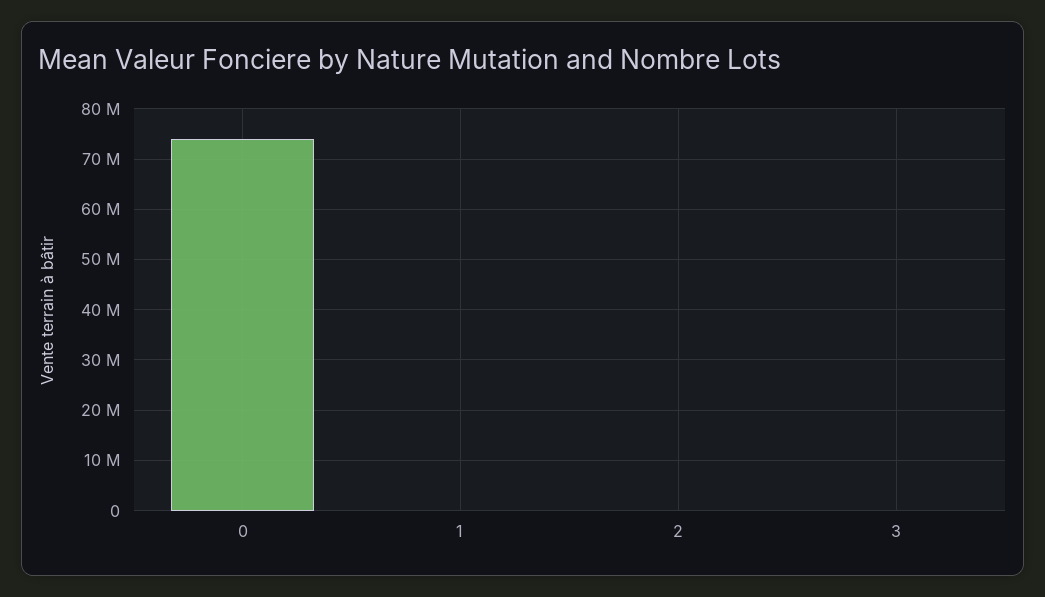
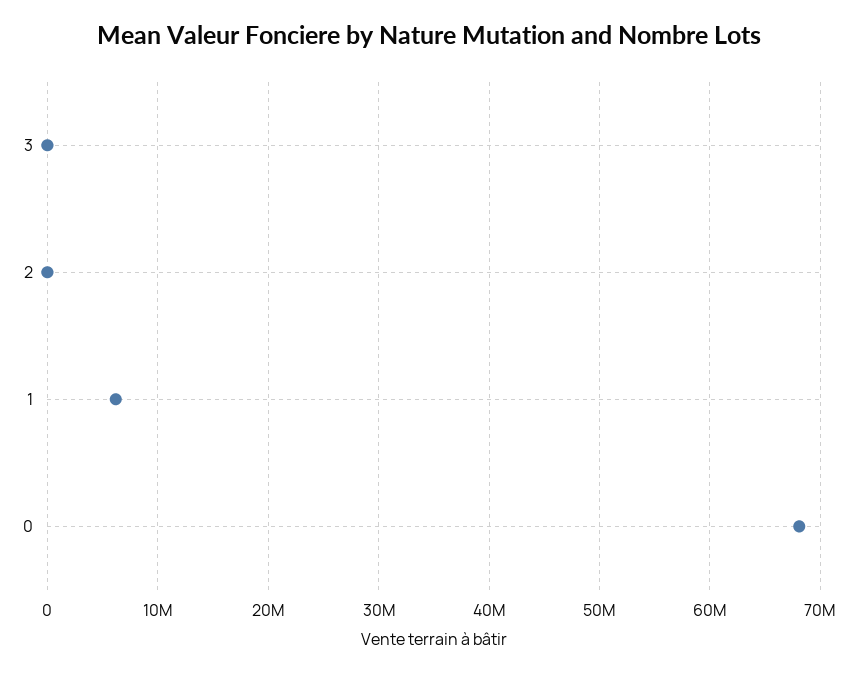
0: 74000000 -> 68000000
1: 0 -> 6000000

